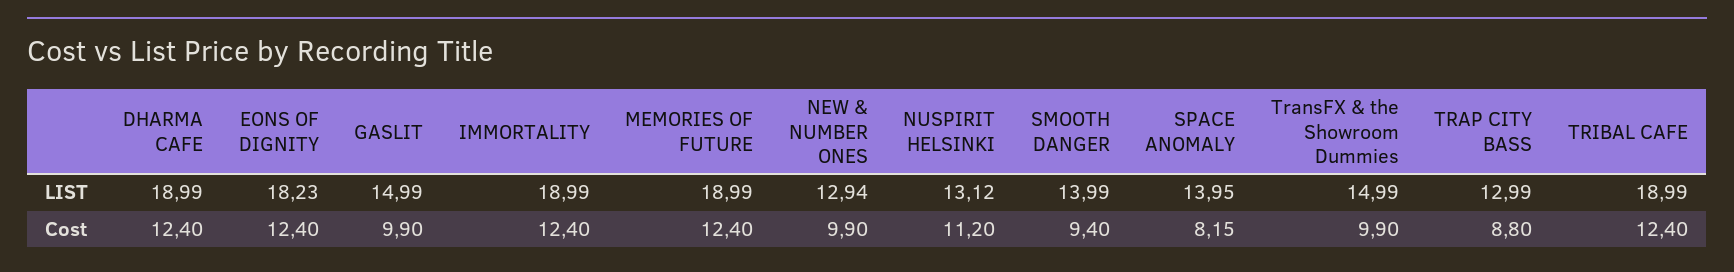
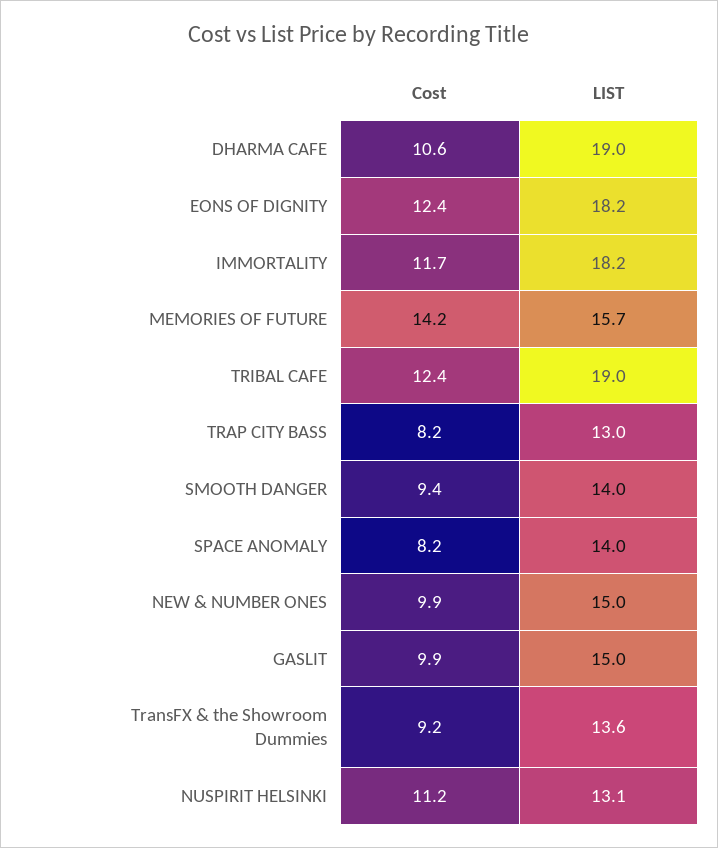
IMMORTALITY, LIST: 18.99 -> 18.2
MEMORIES OF FUTURE, LIST: 18.99 -> 15.7
NEW & NUMBER ONES, LIST: 12.94 -> 15
TransFX & the Showroom Dummies, LIST: 14.99 -> 13.6
DHARMA CAFE, Cost: 12.4 -> 10.6
IMMORTALITY, Cost: 12.4 -> 11.7
MEMORIES OF FUTURE, Cost: 12.4 -> 14.2
TransFX & the Showroom Dummies, Cost: 9.9 -> 9.2
TRAP CITY BASS, Cost: 8.8 -> 8.2

